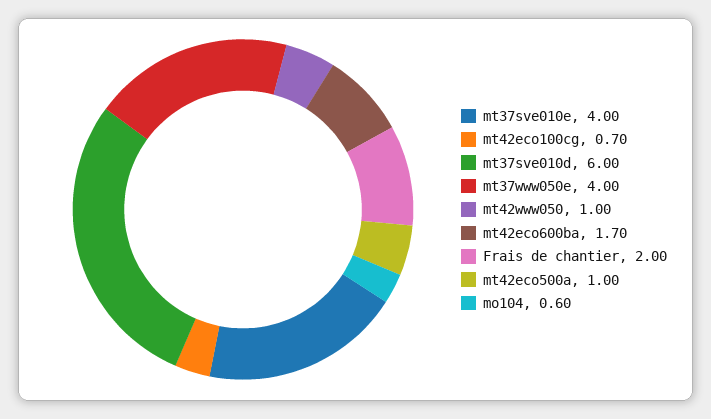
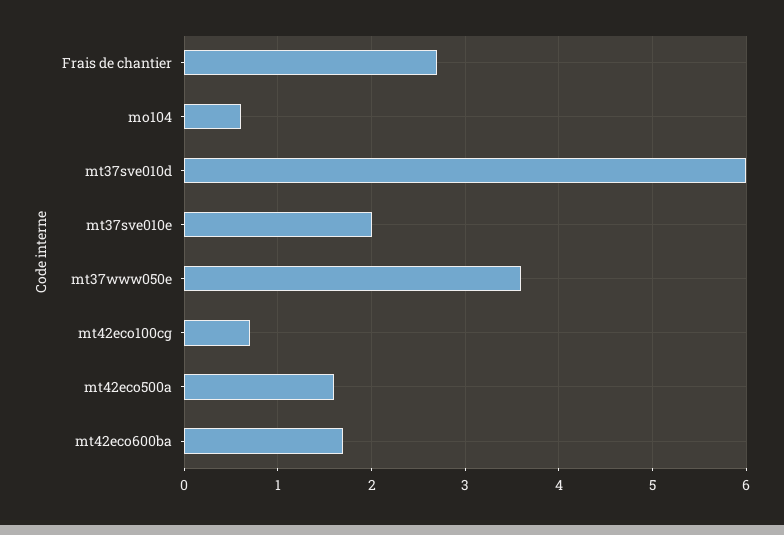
mt37sve010e: 4 -> 2
mt37www050e: 4 -> 3.6
mt42www050: 1 -> none
Frais de chantier: 2 -> 2.7
mt42eco500a: 1 -> 1.6

